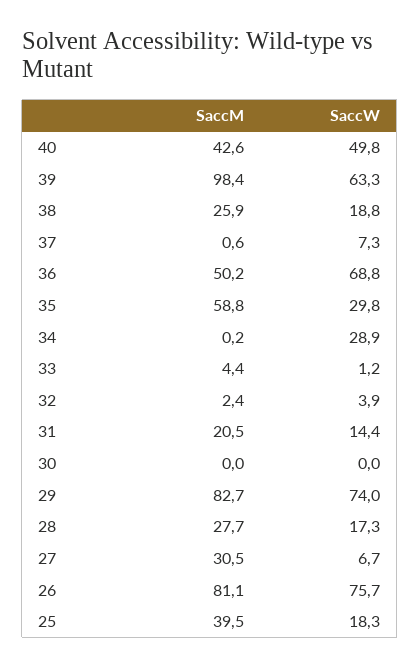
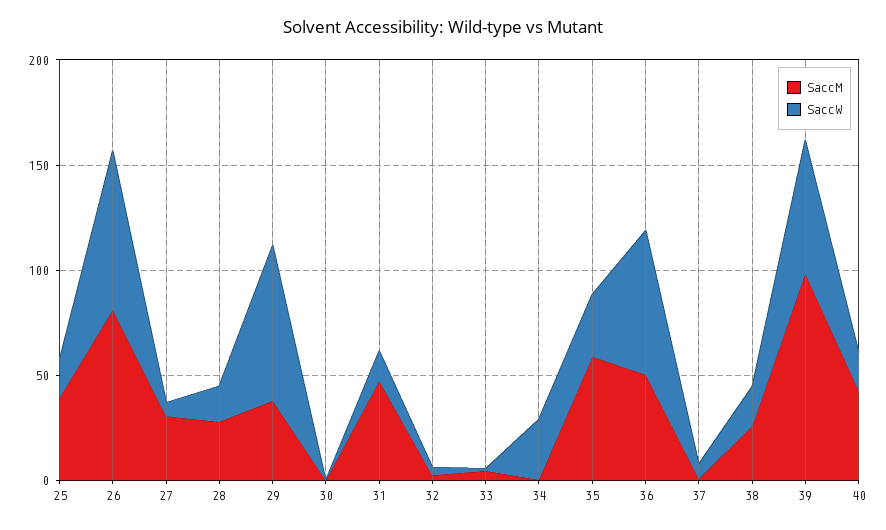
SaccW, 40: 49.8 -> 20
SaccM, 31: 20.5 -> 50
SaccM, 29: 82.7 -> 40

